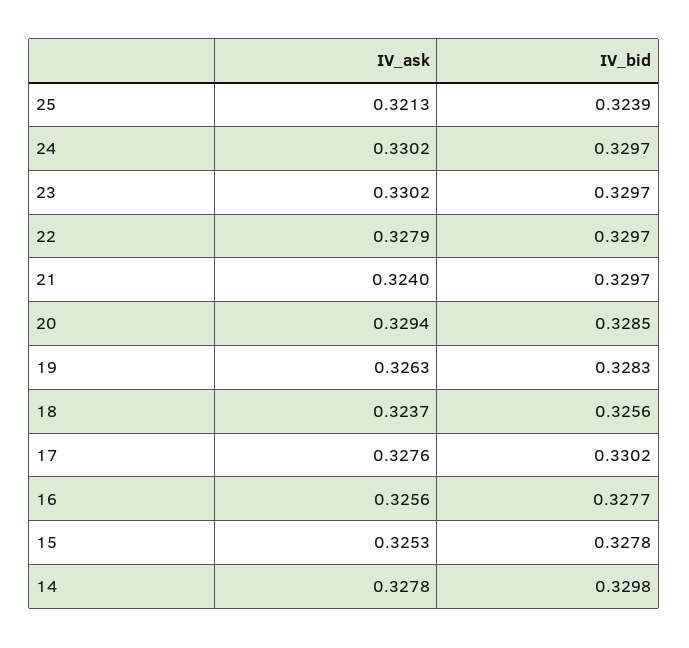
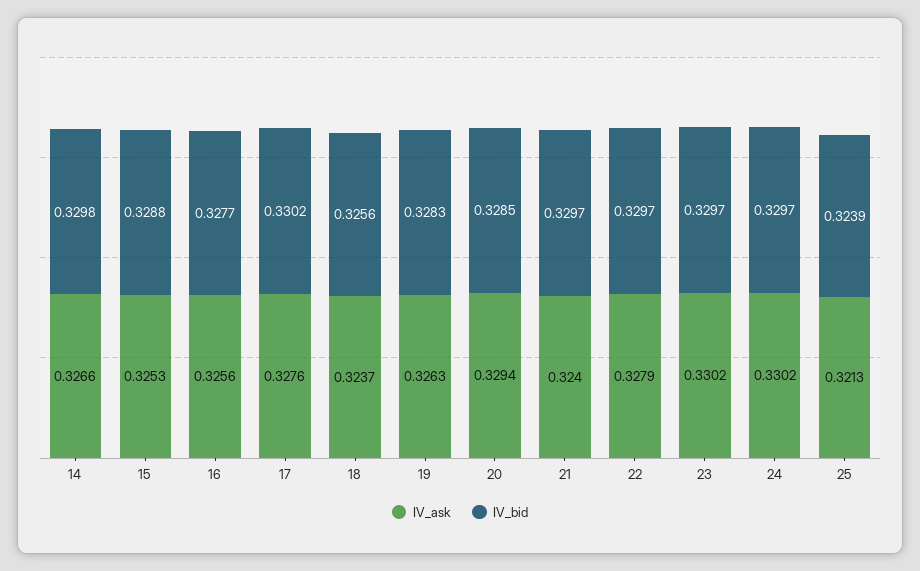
IV_bid, 15: 0.3278 -> 0.3288
IV_ask, 14: 0.3278 -> 0.3266

